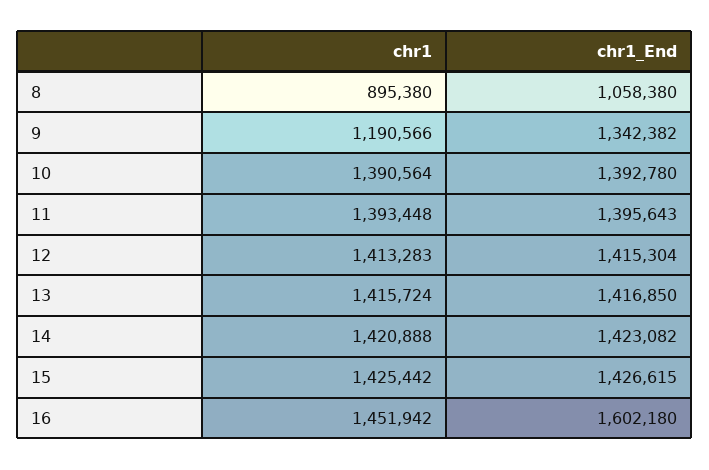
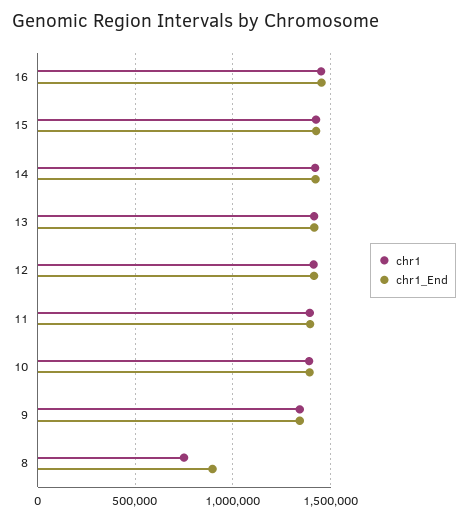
chr1, 8: 895380 -> 750000
chr1_End, 8: 1058380 -> 900000
chr1, 9: 1190566 -> 1350000
chr1_End, 16: 1602180 -> 1450000

